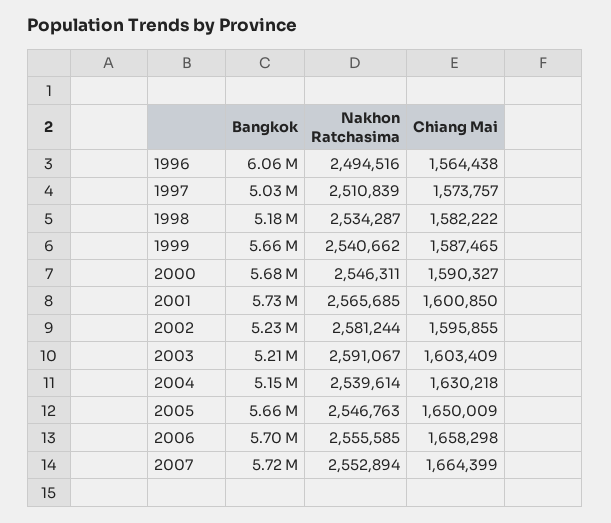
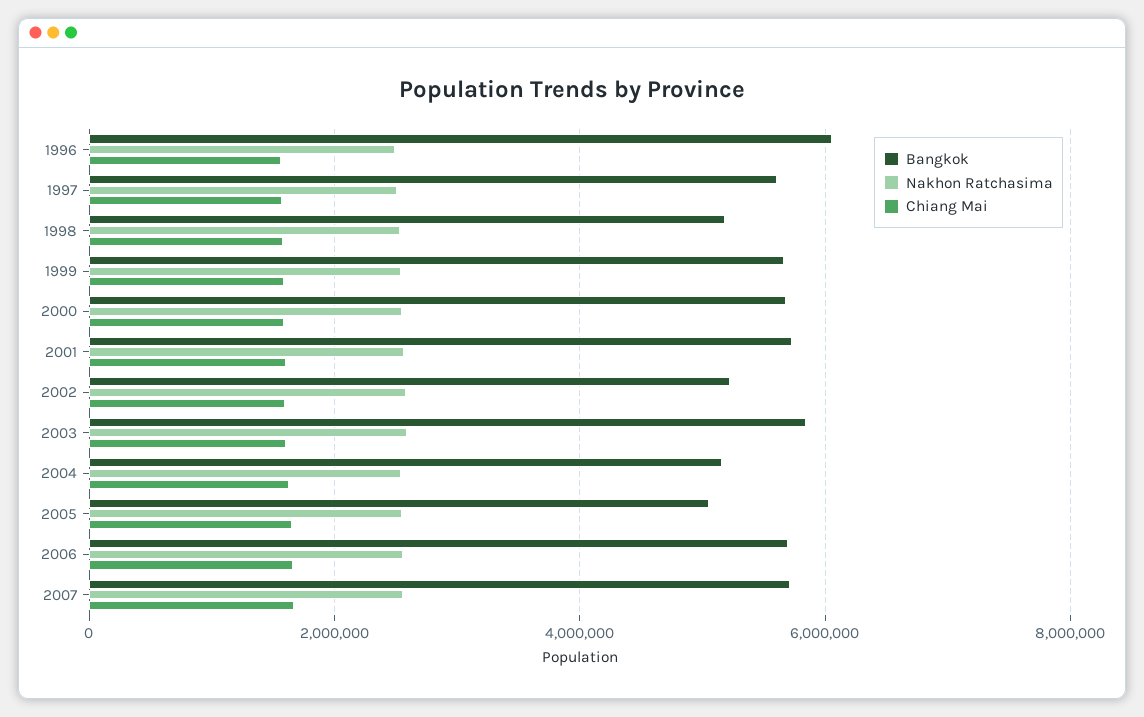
Bangkok, 1997: 5030000 -> 5600000
Bangkok, 2003: 5210000 -> 5800000
Bangkok, 2005: 5660000 -> 5000000

